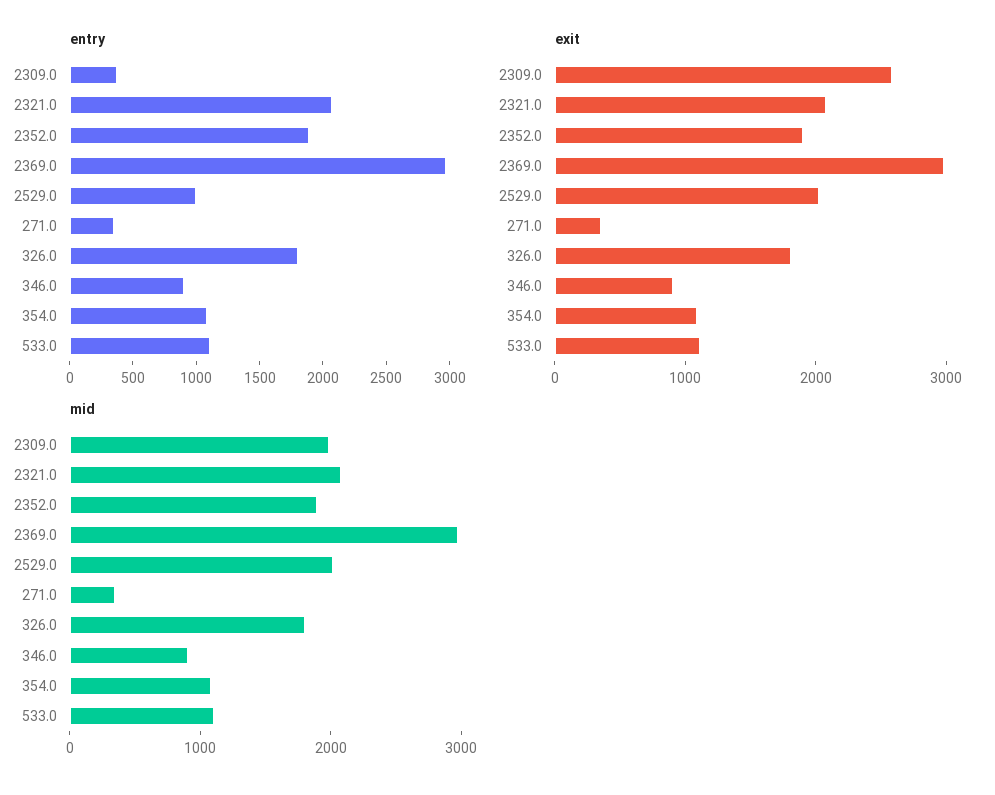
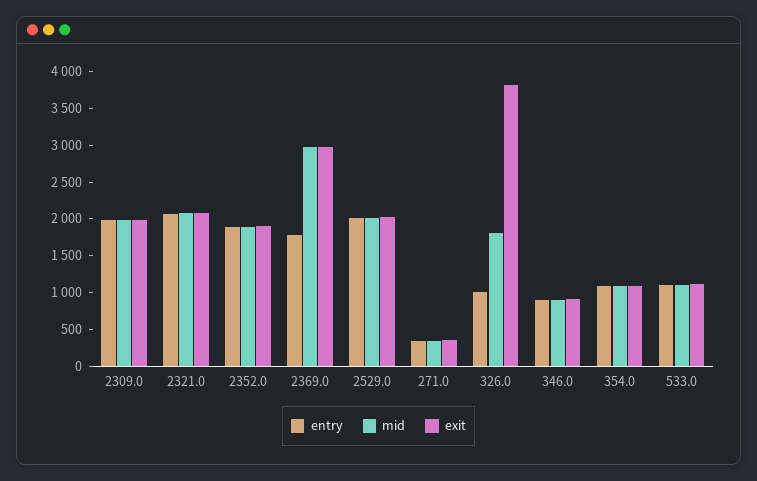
entry, 2309.0: 400 -> 2000
entry, 2369.0: 3000 -> 1750
entry, 2529.0: 1000 -> 2000
entry, 326.0: 1800 -> 1000
exit, 2309.0: 2600 -> 2000
exit, 326.0: 1800 -> 3750

